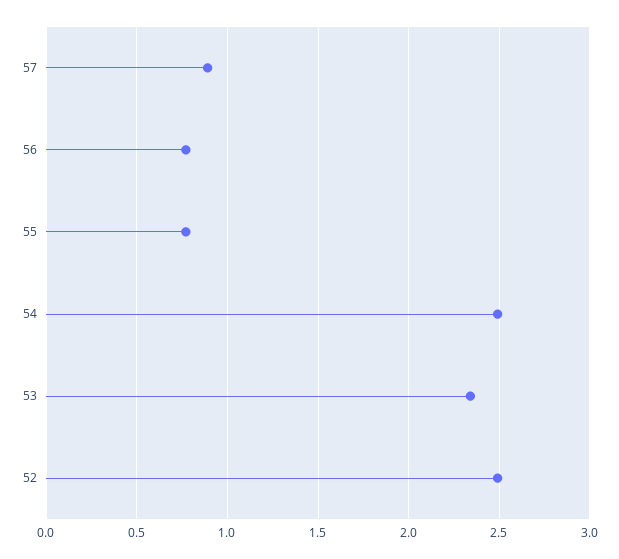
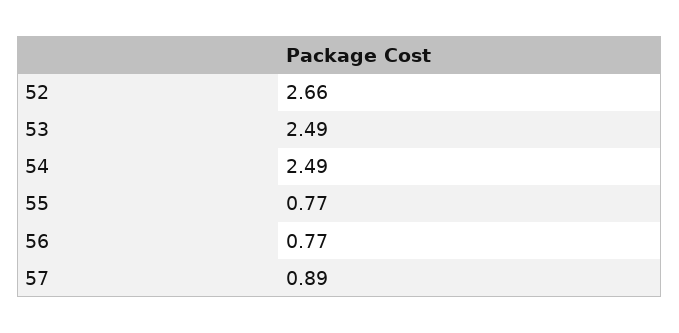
53: 2.35 -> 2.49
52: 2.5 -> 2.66

